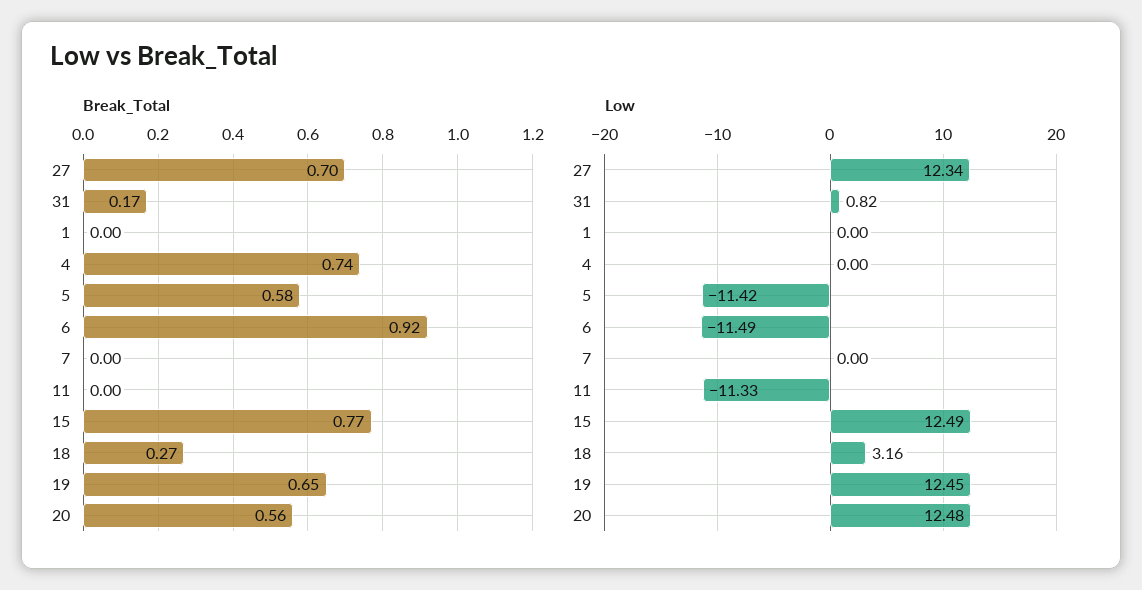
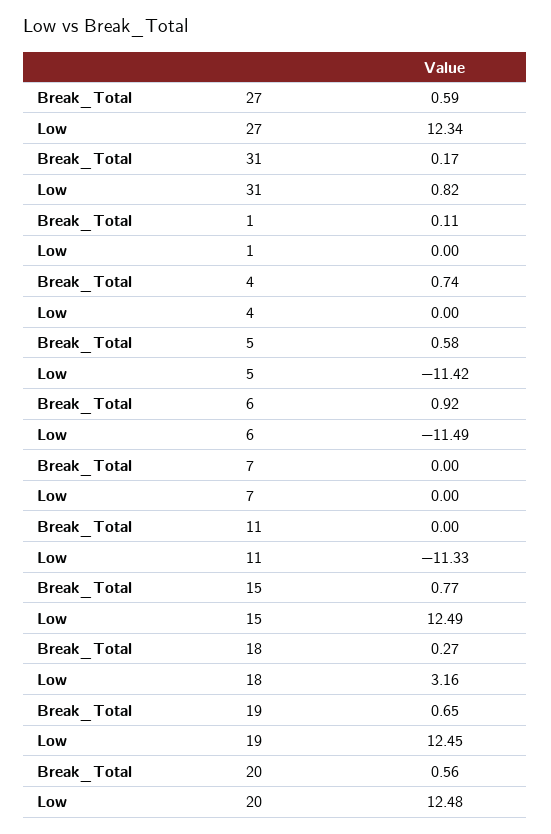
Break_Total, 27: 0.7 -> 0.59
Break_Total, 1: 0 -> 0.11

